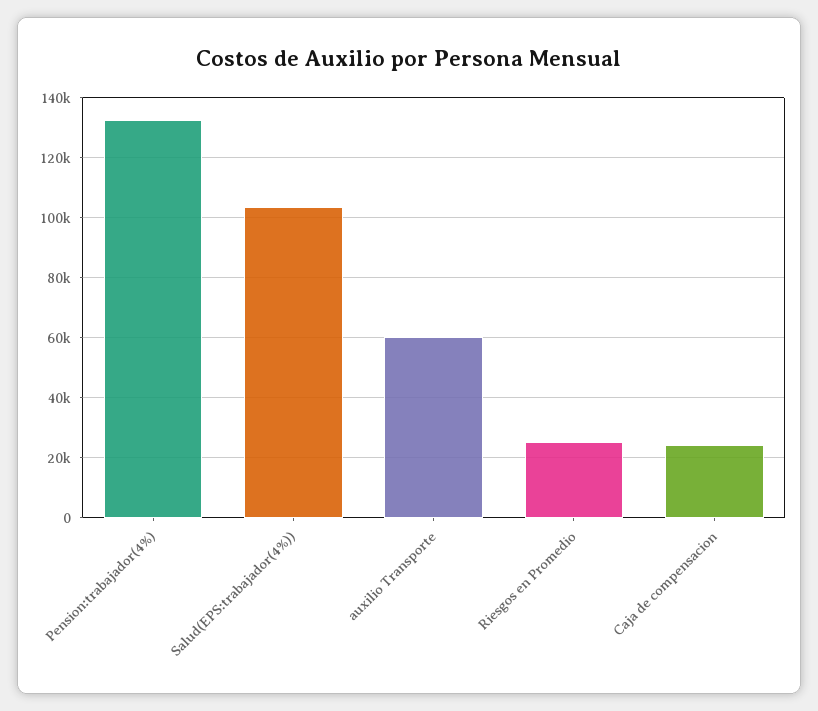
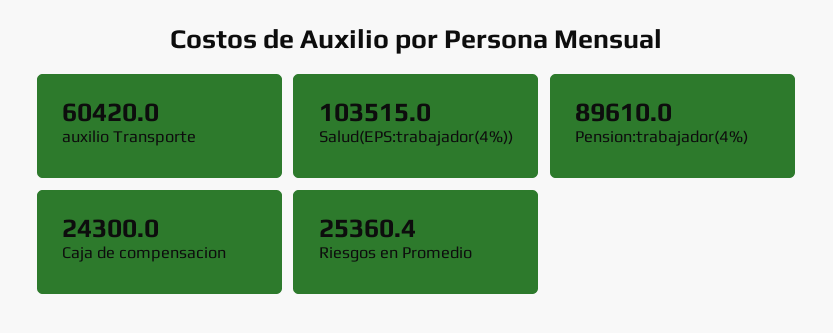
Pension:trabajador(4%): 132500 -> 89610

